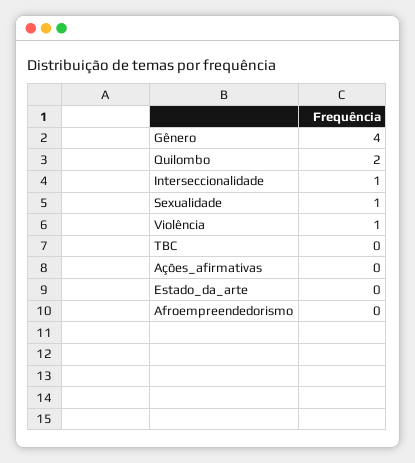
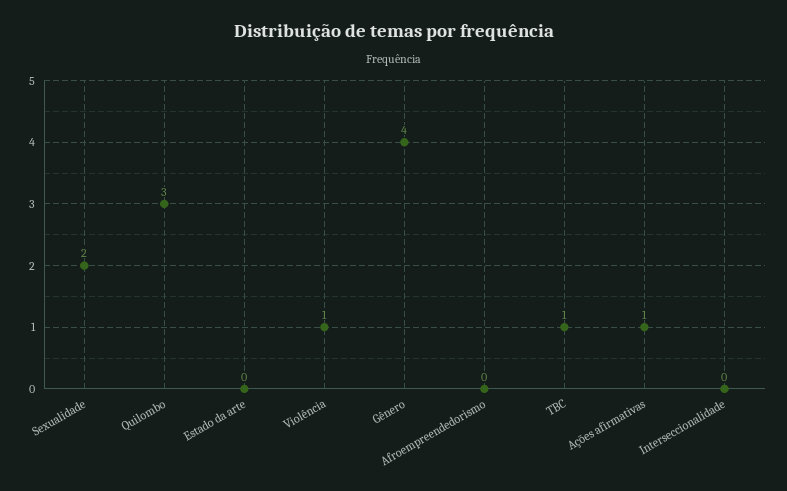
Quilombo: 2 -> 3
Interseccionalidade: 1 -> 0
Sexualidade: 1 -> 2
TBC: 0 -> 1
Ações_afirmativas: 0 -> 1

